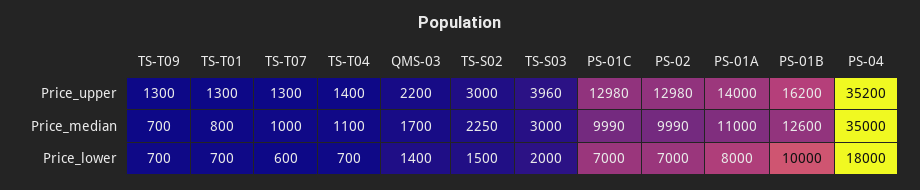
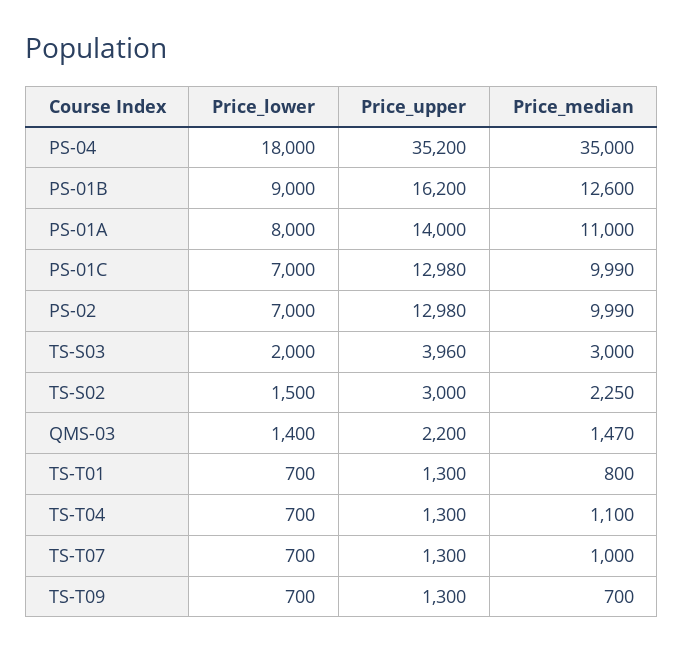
TS-T04, Price_upper: 1400 -> 1300
QMS-03, Price_median: 1700 -> 1470
TS-T07, Price_lower: 600 -> 700
PS-01B, Price_lower: 10000 -> 9000

